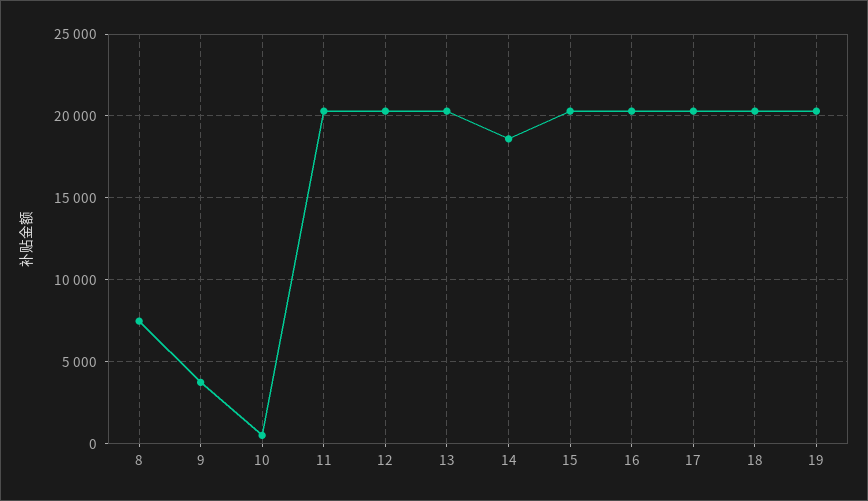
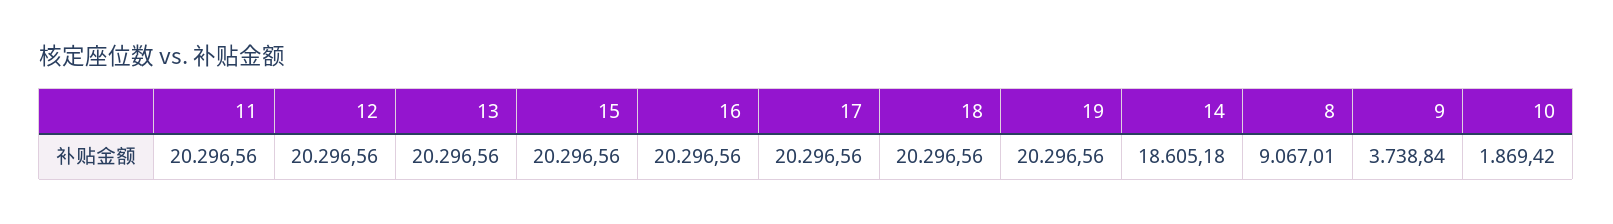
8: 7500 -> 9067.01
10: 500 -> 1869.42

